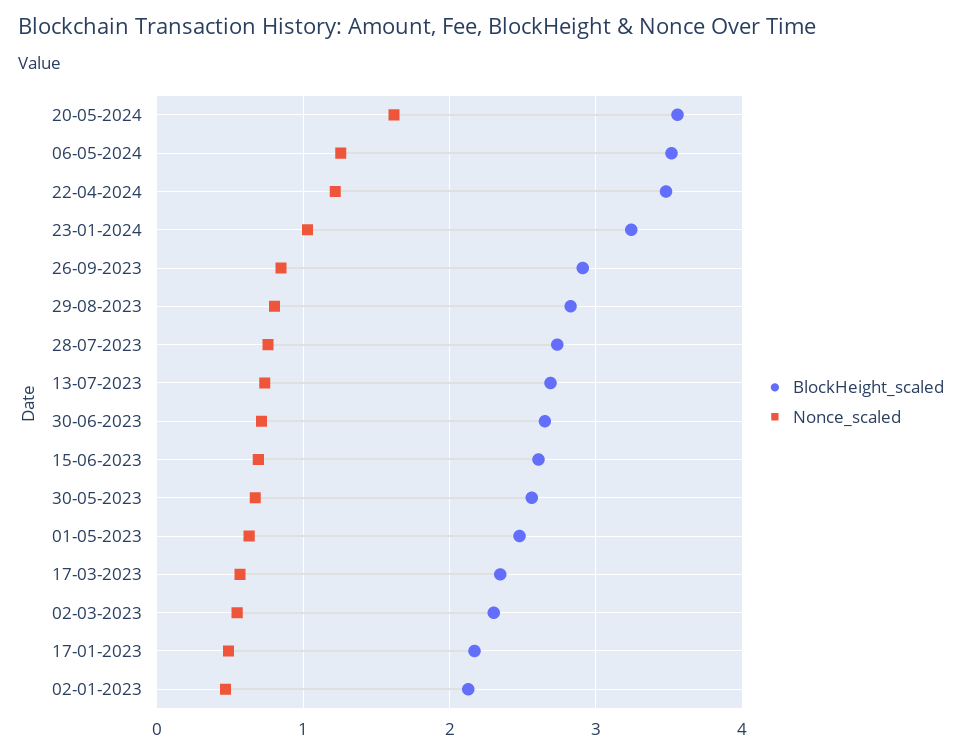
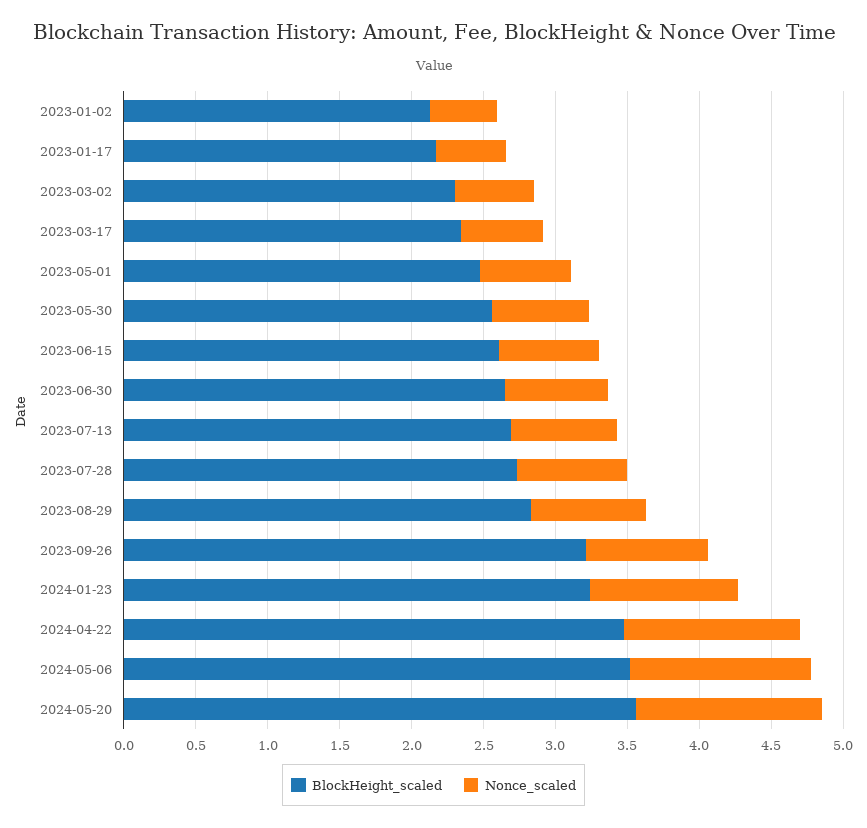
Nonce_scaled, 20-05-2024: 1.6 -> 1.3
BlockHeight_scaled, 26-09-2023: 2.9 -> 3.2

